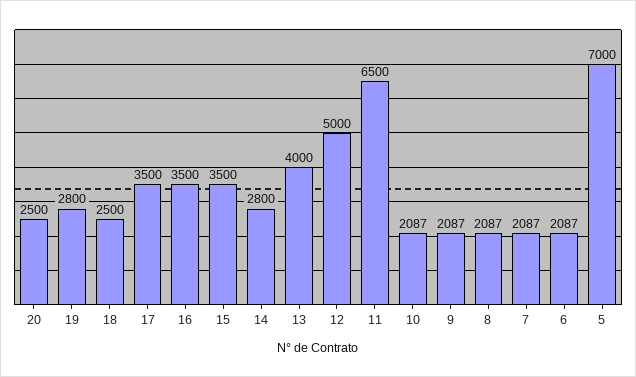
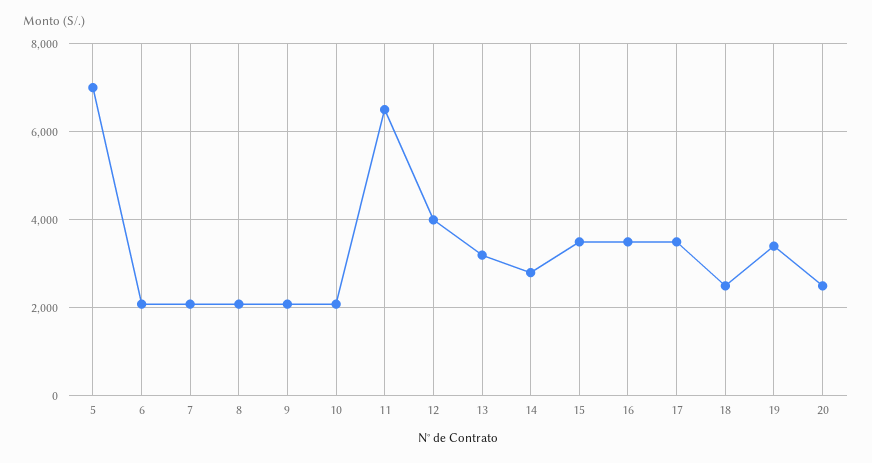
19: 2800 -> 3400
13: 4000 -> 3200
12: 5000 -> 4000

